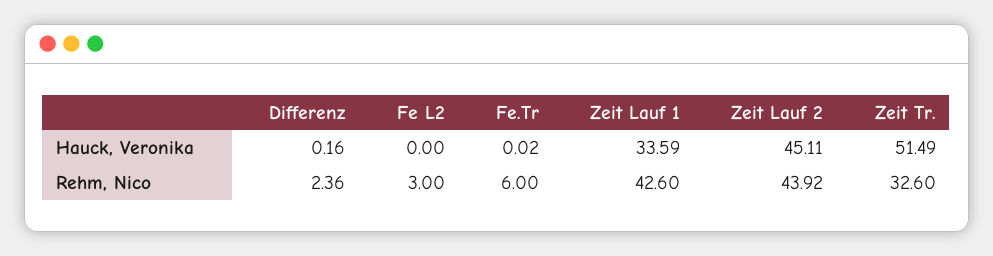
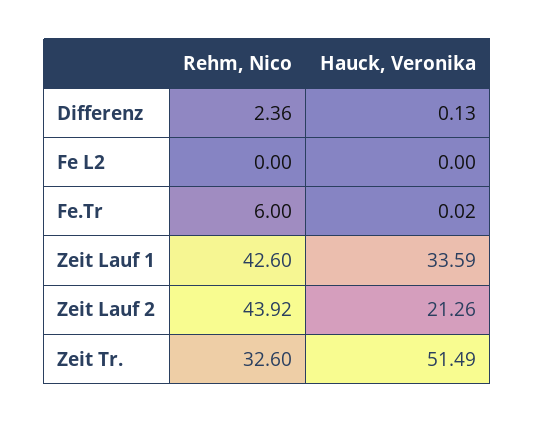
Differenz, Hauck, Veronika: 0.16 -> 0.13
Zeit Lauf 2, Hauck, Veronika: 45.11 -> 21.26
Fe L2, Rehm, Nico: 3 -> 0

